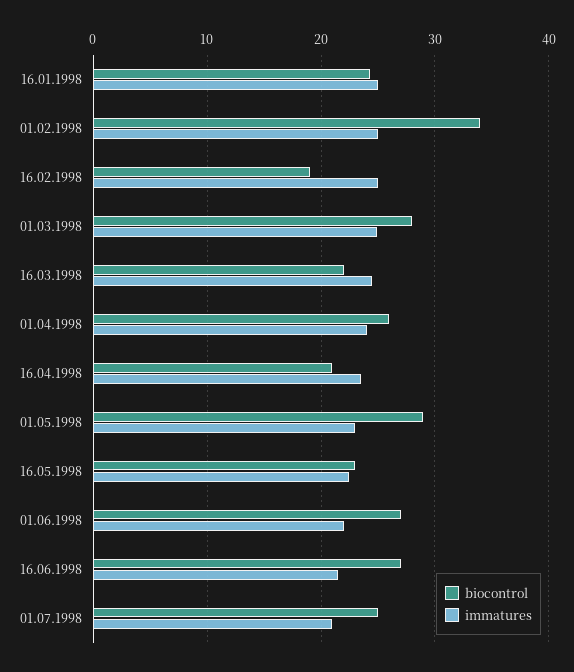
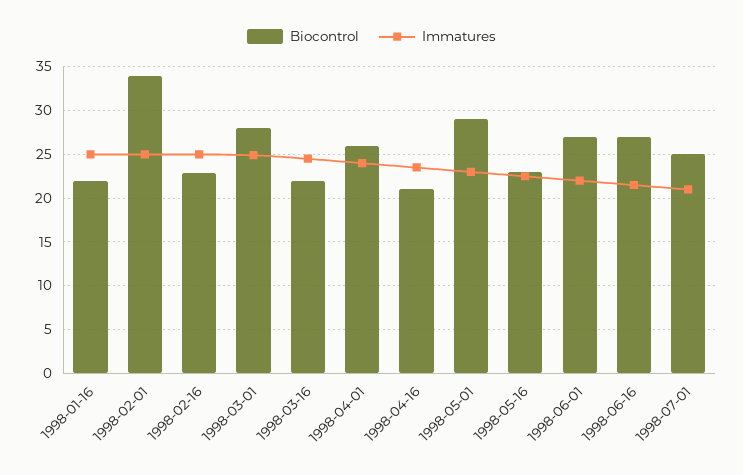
biocontrol, 16.01.1998: 24 -> 22
biocontrol, 16.02.1998: 19 -> 23

